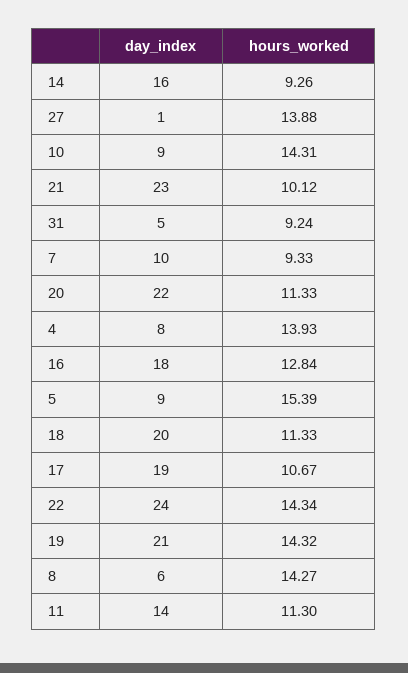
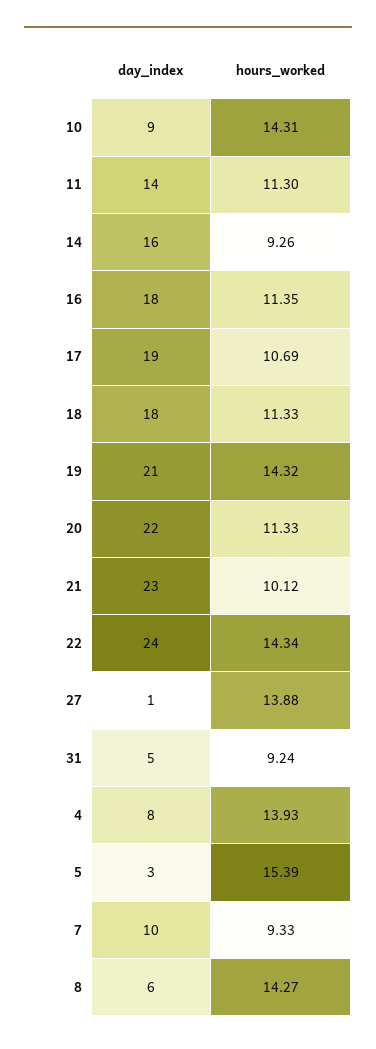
hours_worked, 16: 12.84 -> 11.35
day_index, 5: 9 -> 3
day_index, 18: 20 -> 18
hours_worked, 17: 10.67 -> 10.69

